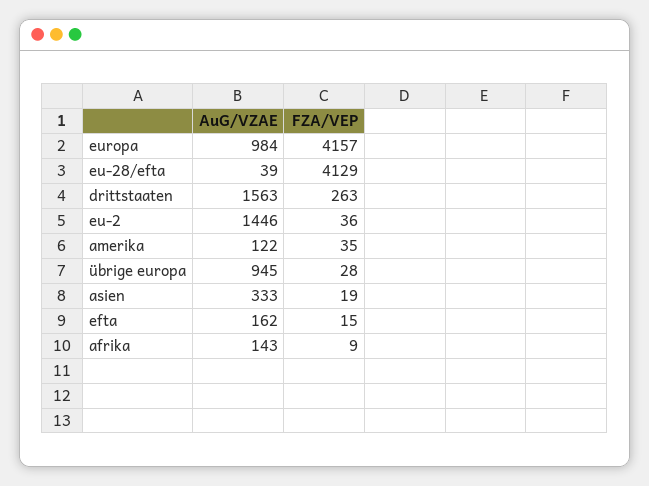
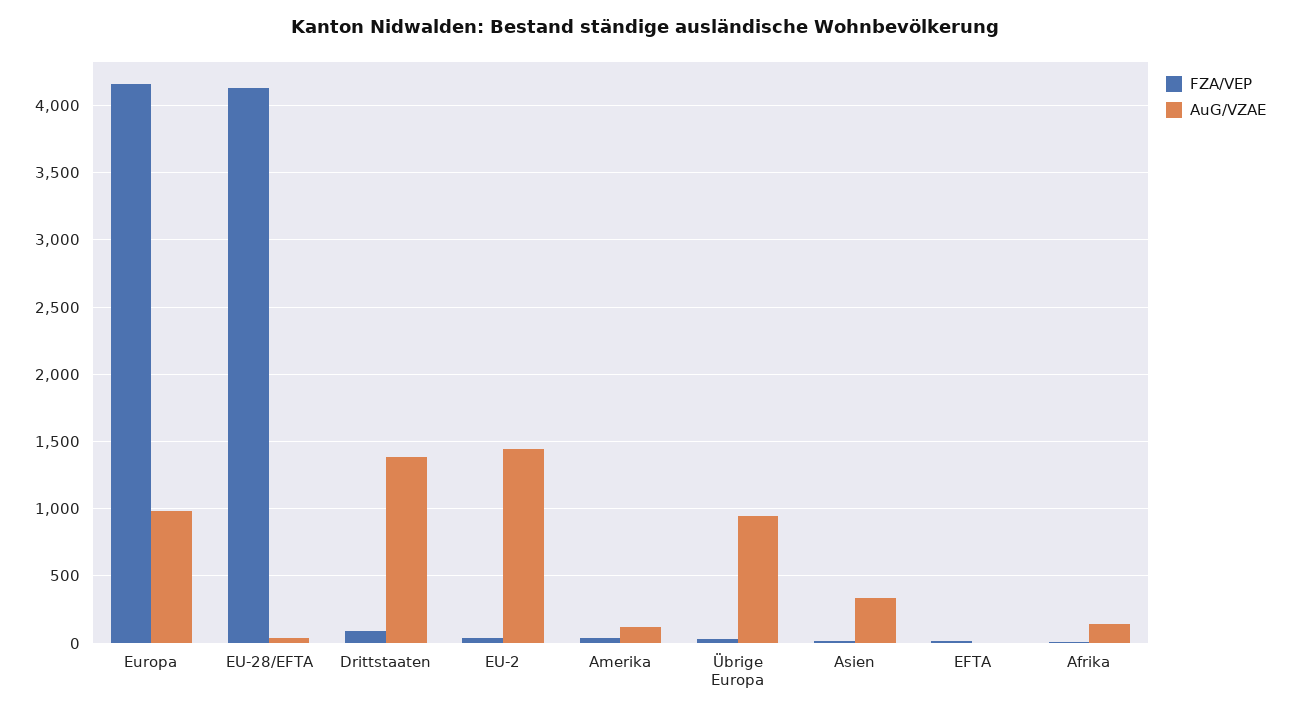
AuG/VZAE, drittstaaten: 1563 -> 1400
FZA/VEP, drittstaaten: 263 -> 100
AuG/VZAE, efta: 162 -> 0

